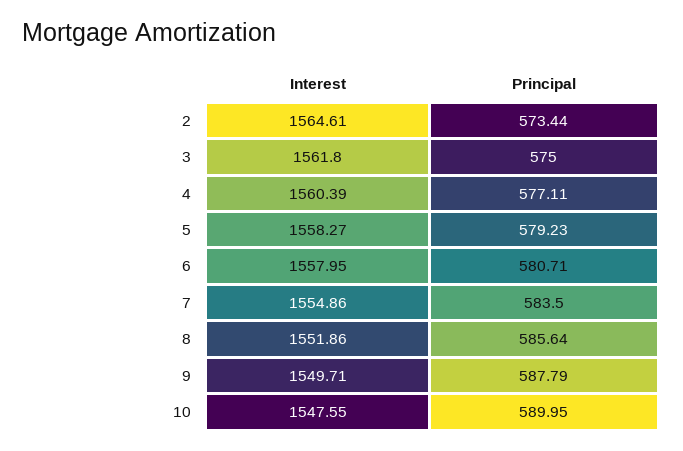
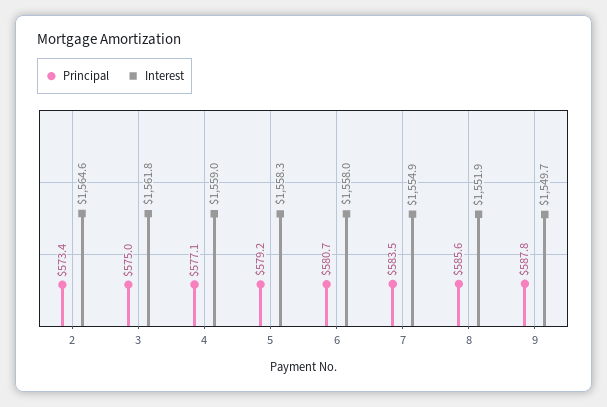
Interest, 4: 1560.39 -> 1559
Interest, 10: 1547.55 -> none
Principal, 10: 589.95 -> none

